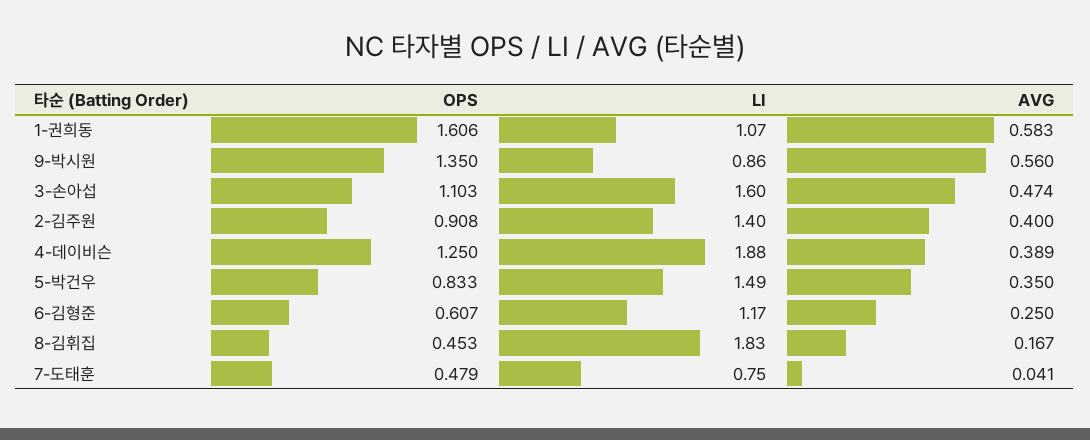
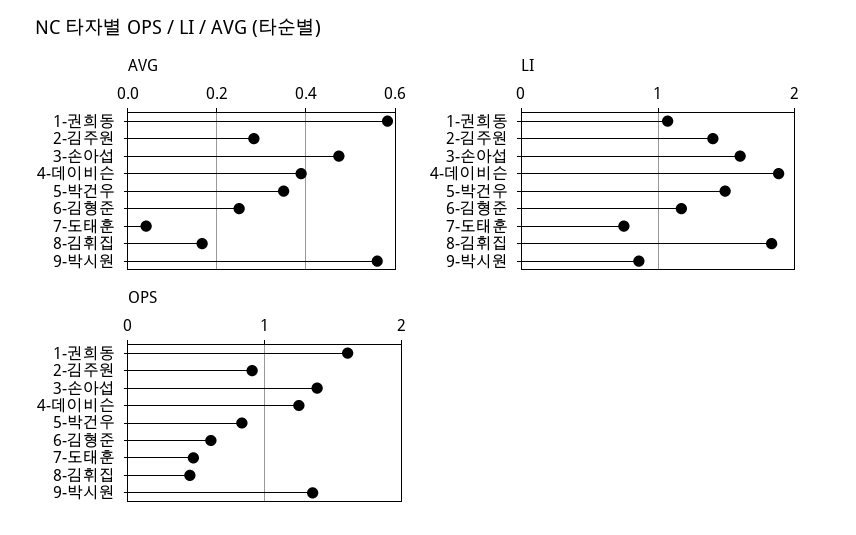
OPS, 3-손아섭: 1.103 -> 1.4
AVG, 2-김주원: 0.4 -> 0.28

